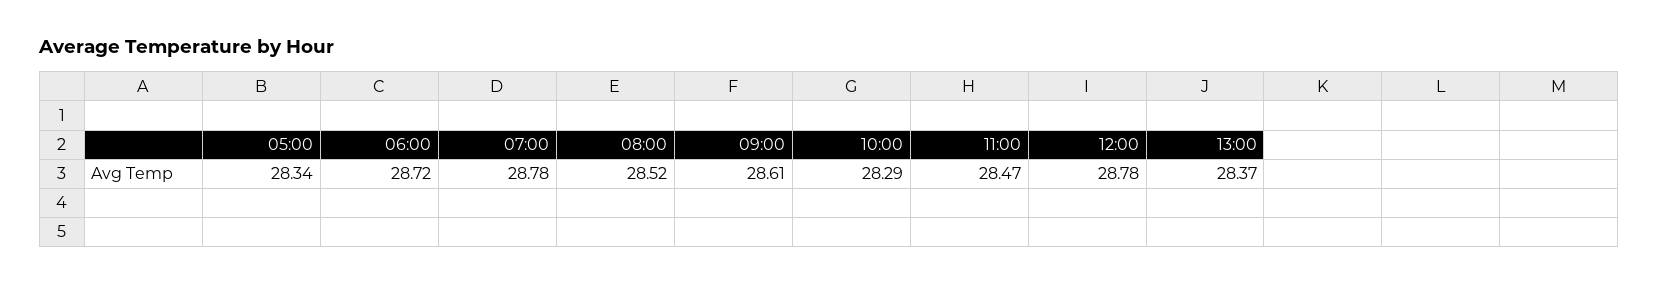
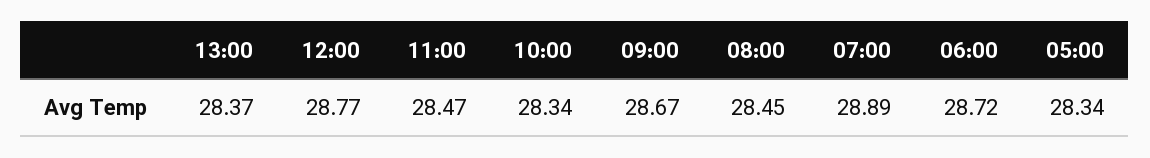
07:00: 28.78 -> 28.89
08:00: 28.52 -> 28.45
09:00: 28.61 -> 28.67
10:00: 28.29 -> 28.34
12:00: 28.78 -> 28.77

